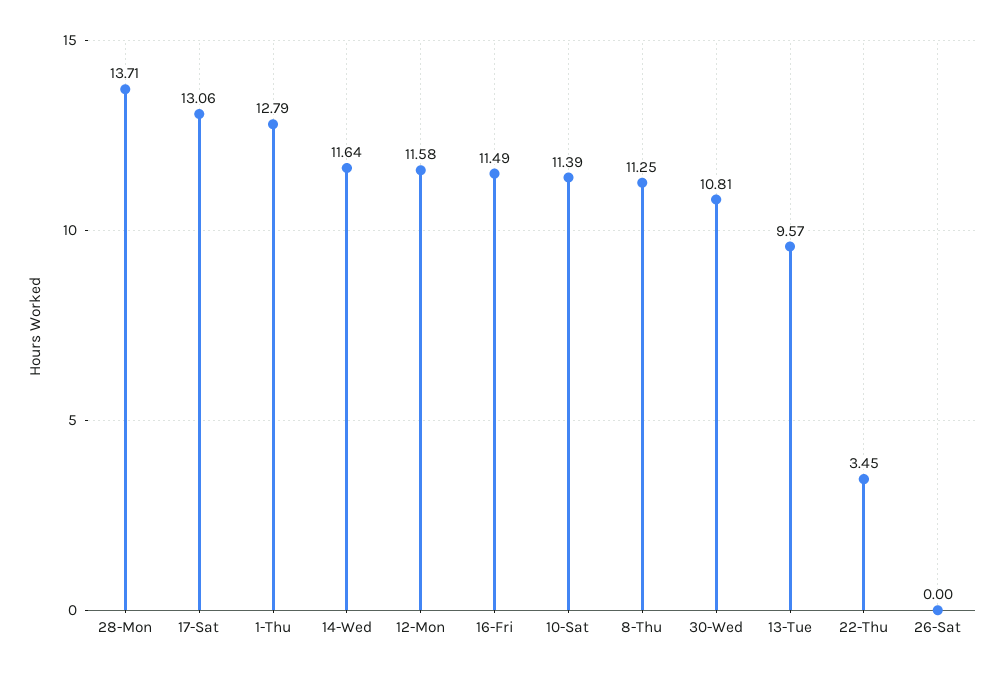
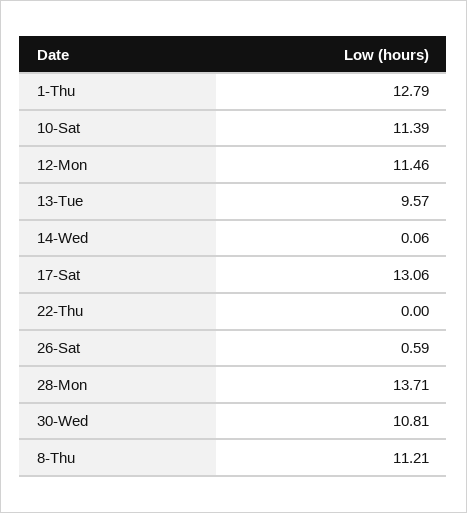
14-Wed: 11.64 -> 0.06
12-Mon: 11.58 -> 11.46
16-Fri: 11.49 -> none
8-Thu: 11.25 -> 11.21
22-Thu: 3.45 -> 0
26-Sat: 0 -> 0.59

